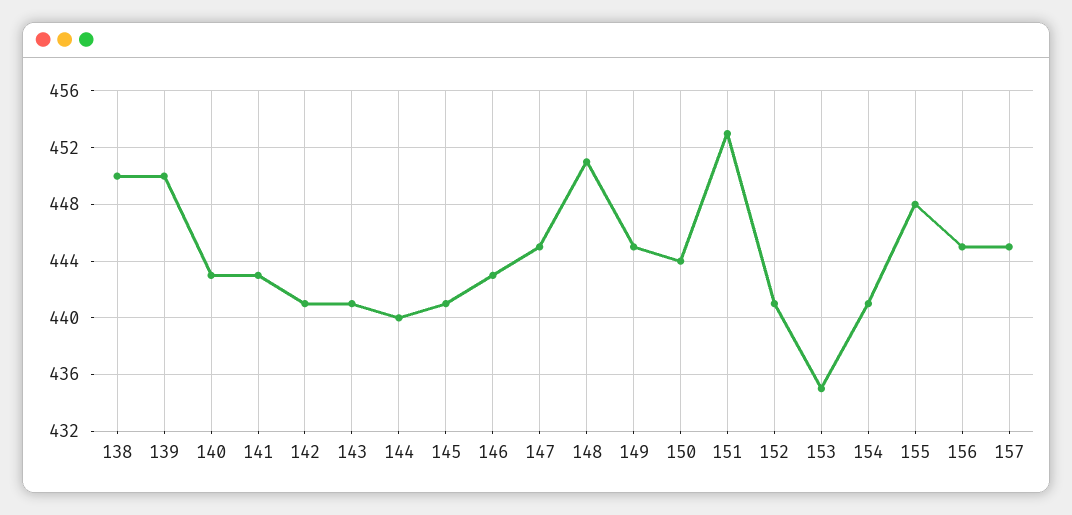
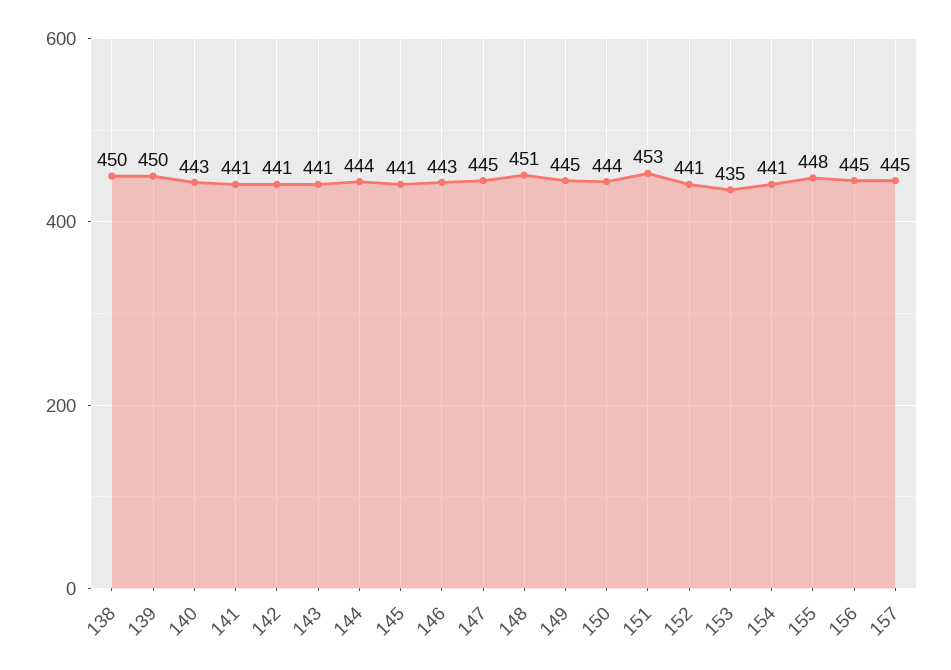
141: 443 -> 441
144: 440 -> 444

